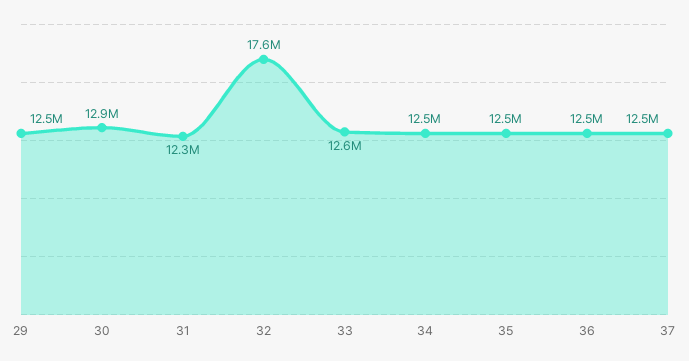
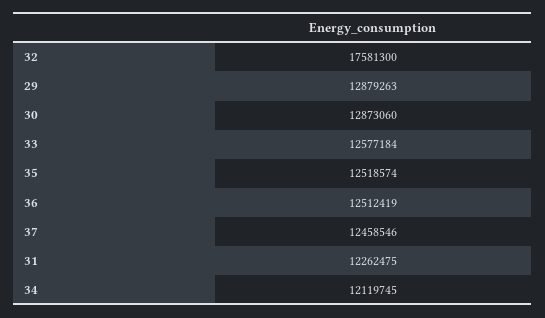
29: 12500000 -> 12879263
34: 12500000 -> 12119745

